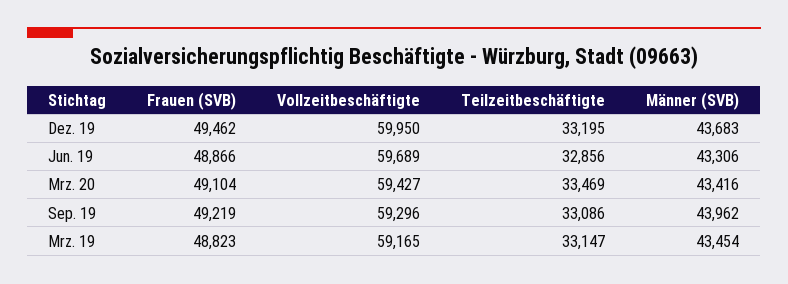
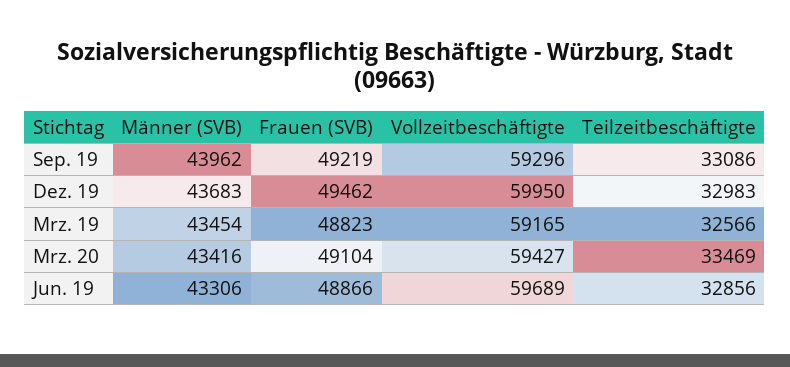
Teilzeitbeschäftigte, Dez. 19: 33195 -> 32983
Teilzeitbeschäftigte, Mrz. 19: 33147 -> 32566

